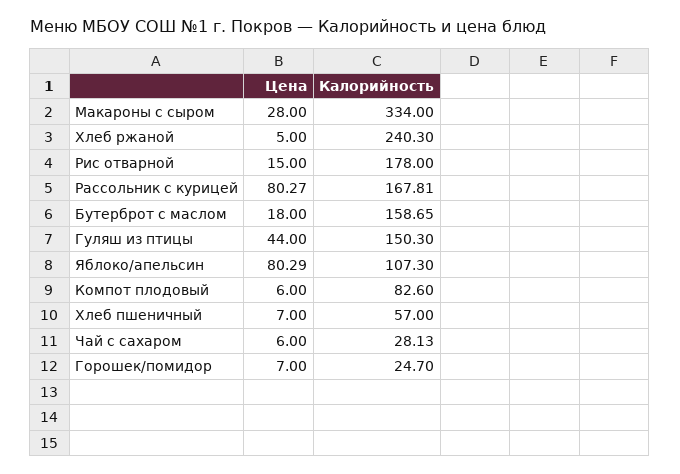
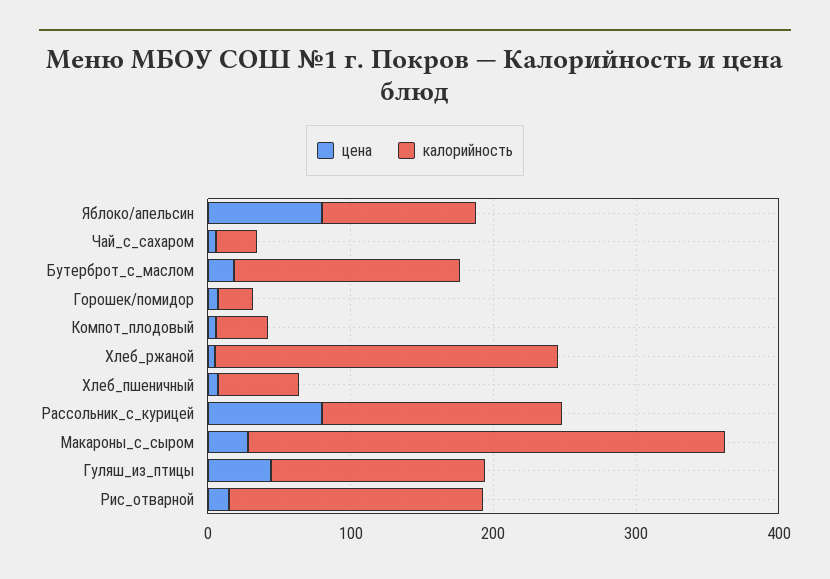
Калорийность, Компот плодовый: 82.6 -> 40

